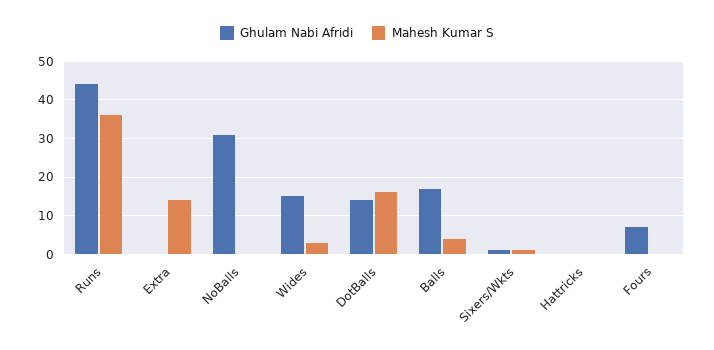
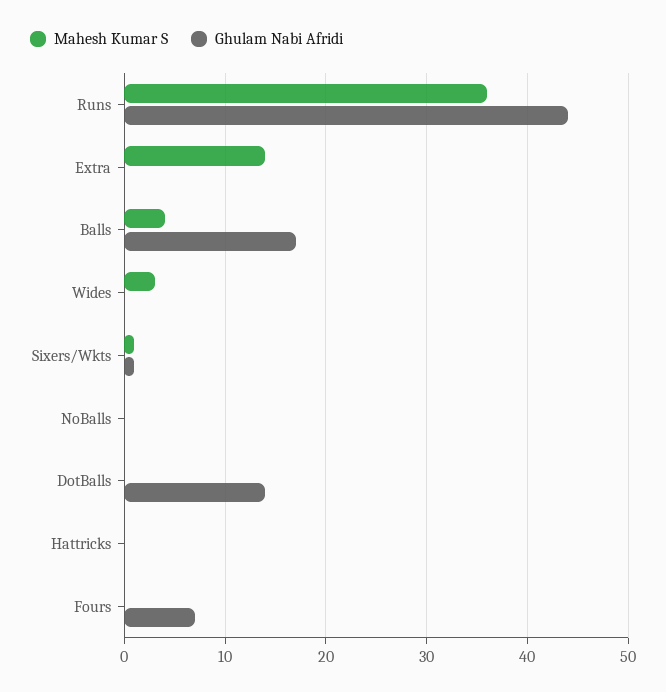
Ghulam Nabi Afridi, NoBalls: 30 -> 0
Ghulam Nabi Afridi, Wides: 15 -> 0
Mahesh Kumar S, DotBalls: 15 -> 0

